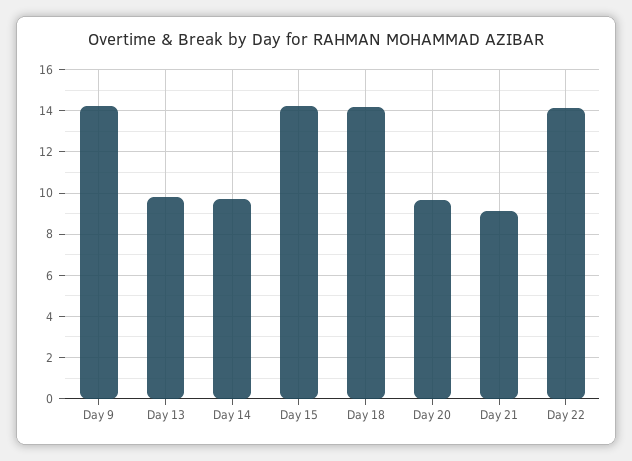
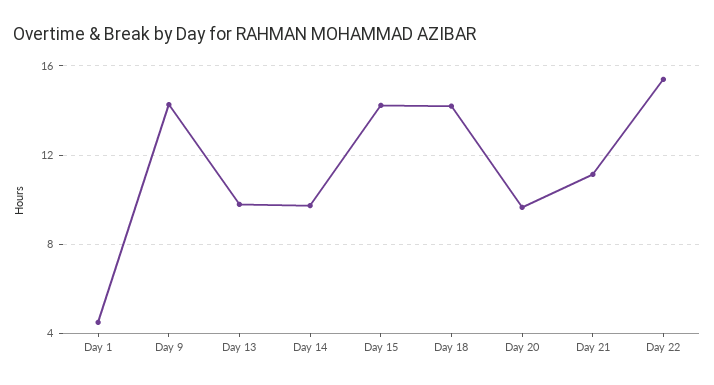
Day 21: 9 -> 11
Day 22: 14 -> 15.5
Day 1: none -> 4.5

